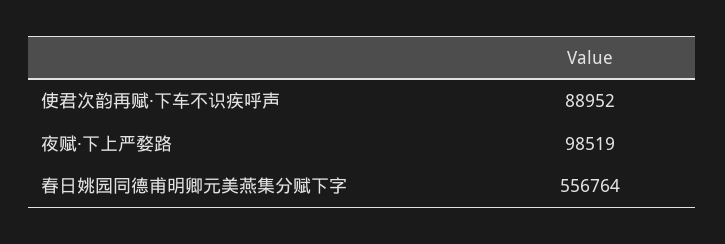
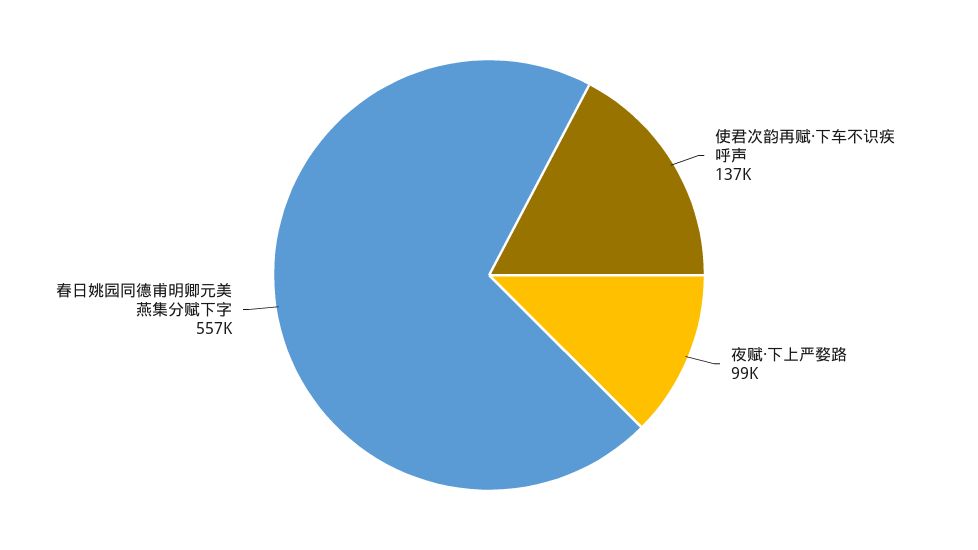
使君次韵再赋·下车不识疾呼声: 88952 -> 137000

